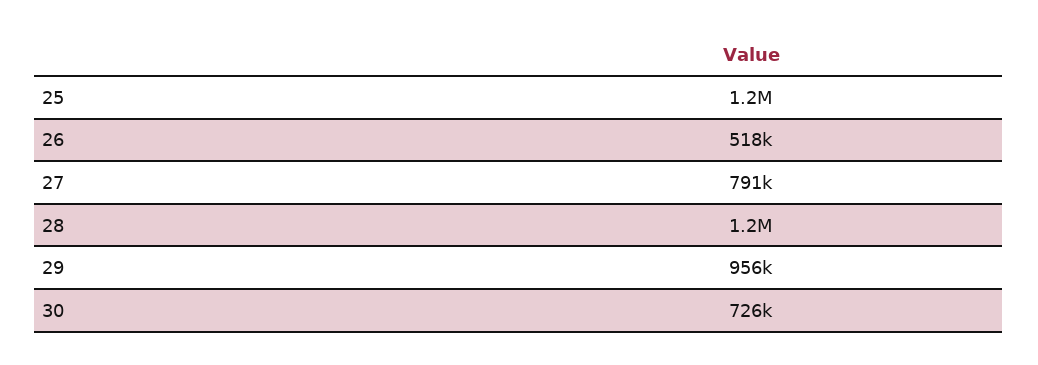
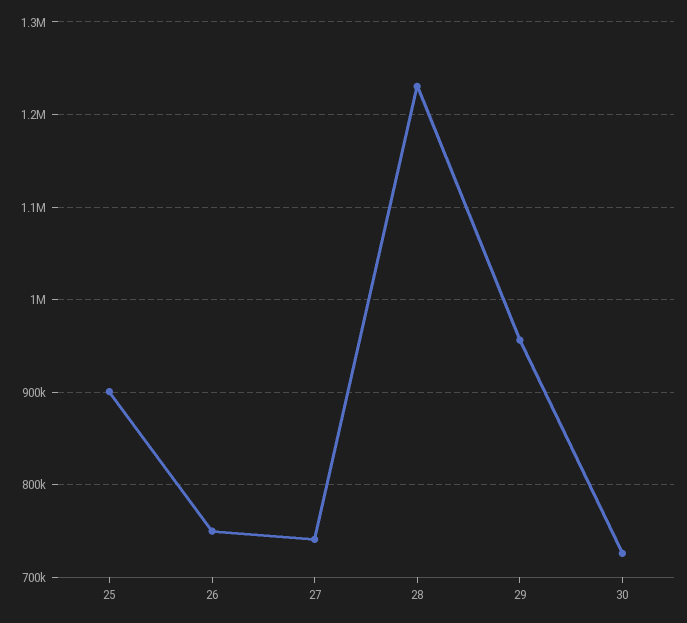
25: 1200000 -> 900000
26: 518000 -> 750000
27: 791000 -> 740000

